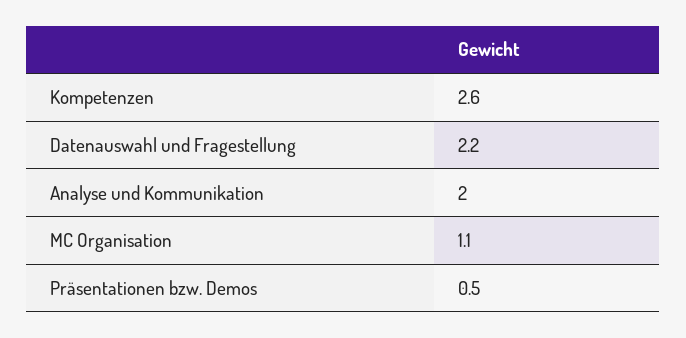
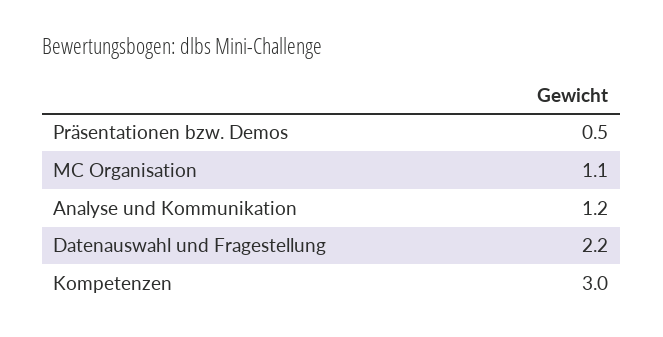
Kompetenzen: 2.6 -> 3
Analyse und Kommunikation: 2 -> 1.2

